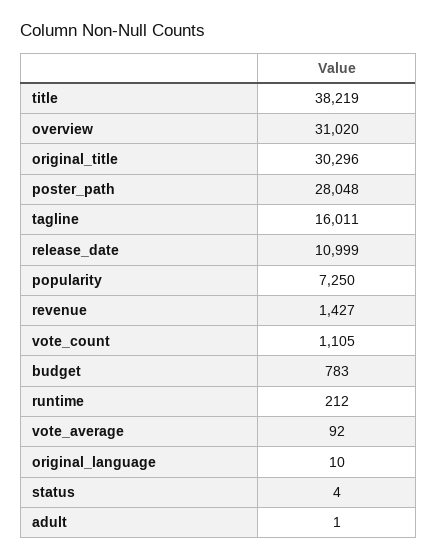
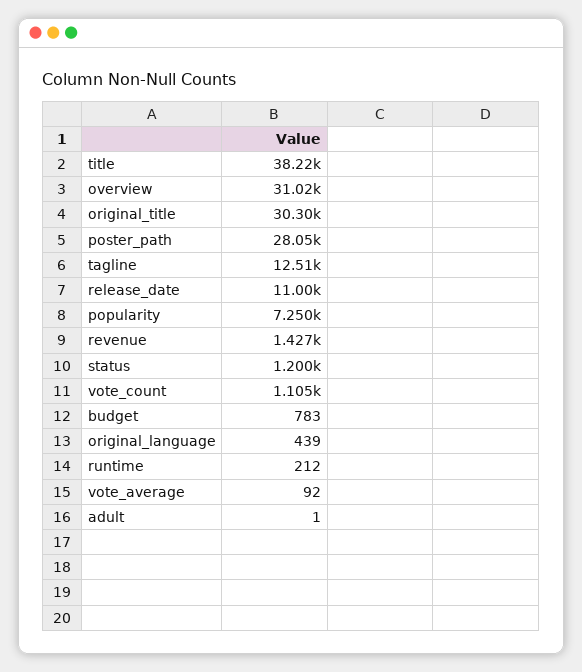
tagline: 16011 -> 12510
original_language: 10 -> 439
status: 4 -> 1200

